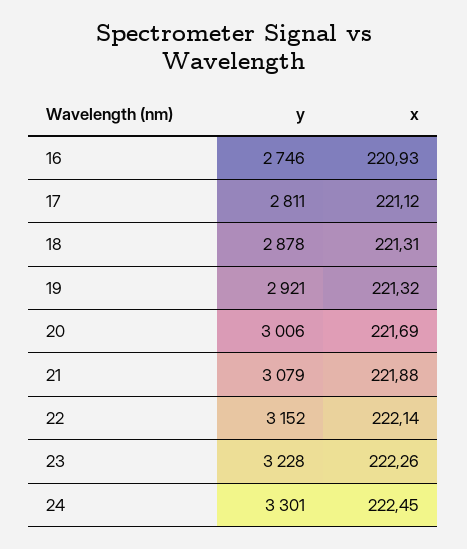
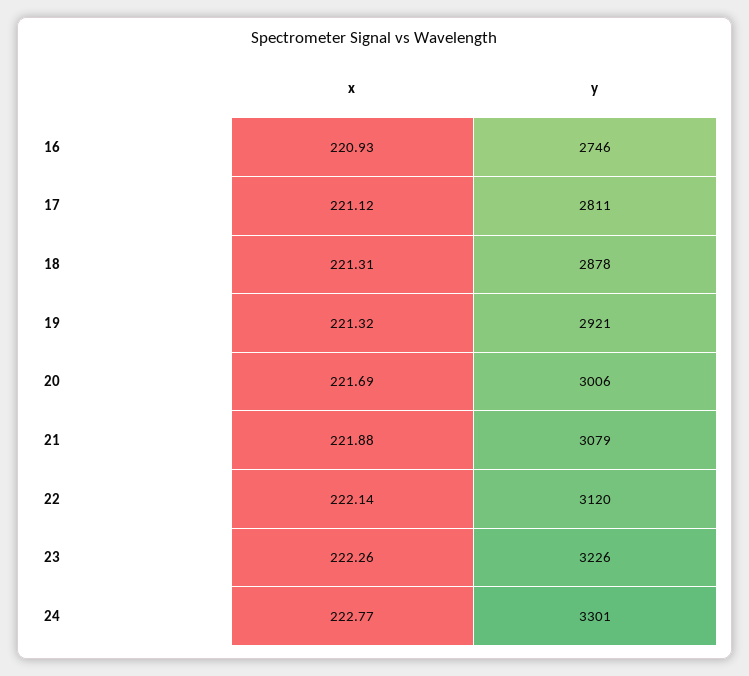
y, 22: 3152 -> 3120
y, 23: 3228 -> 3226
x, 24: 222.45 -> 222.77

